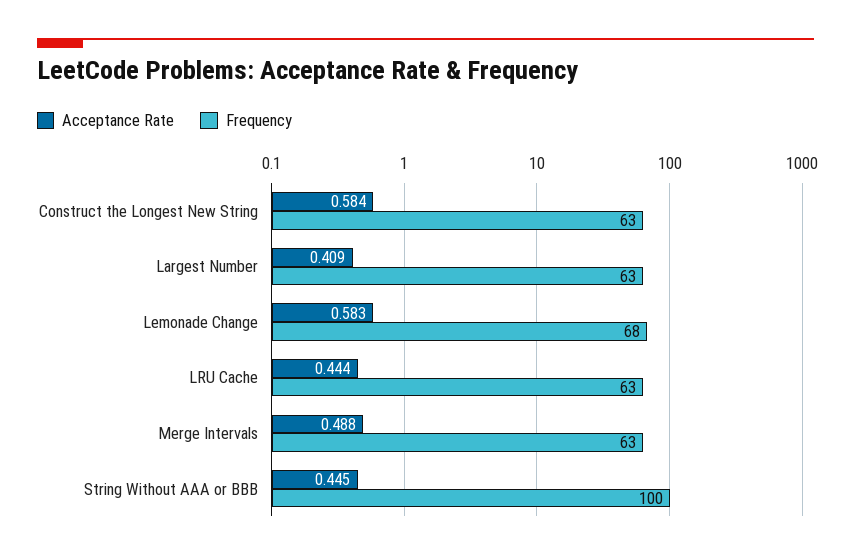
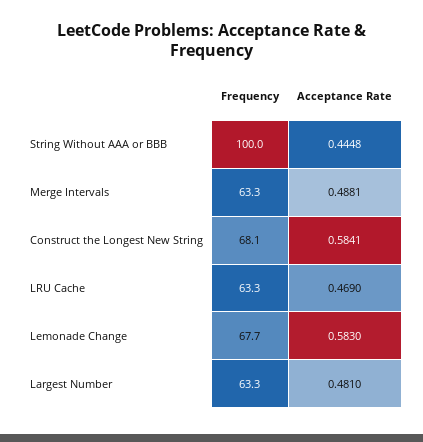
Frequency, Construct the Longest New String: 63 -> 68.1
Acceptance Rate, Largest Number: 0.409 -> 0.481
Acceptance Rate, LRU Cache: 0.444 -> 0.469

